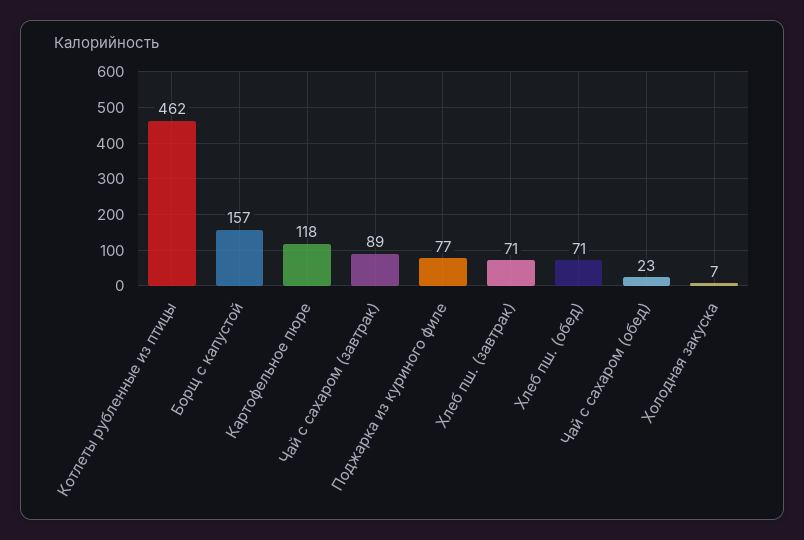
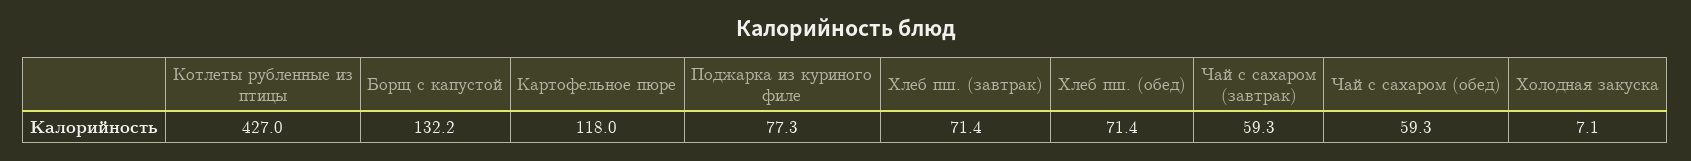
Котлеты рубленные из птицы: 462 -> 427
Борщ с капустой: 157 -> 132.2
Чай с сахаром (завтрак): 89 -> 59.3
Чай с сахаром (обед): 23 -> 59.3

